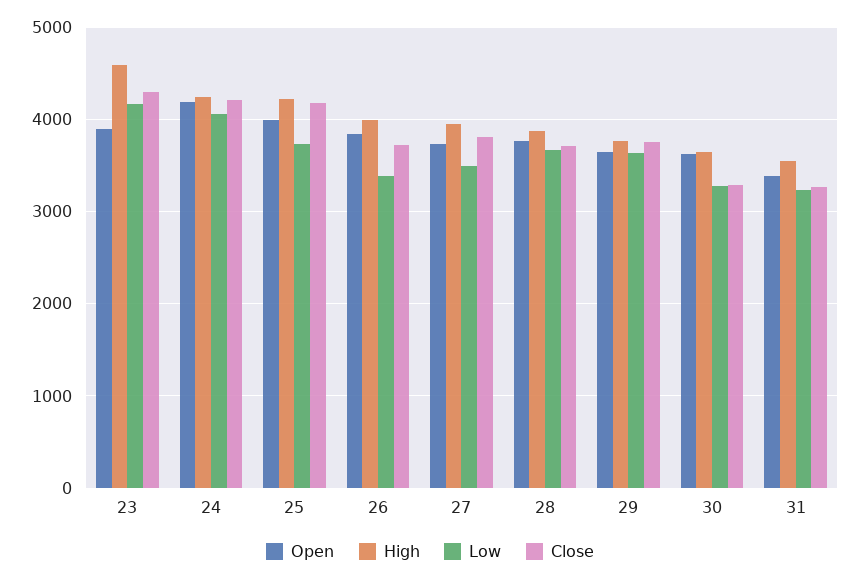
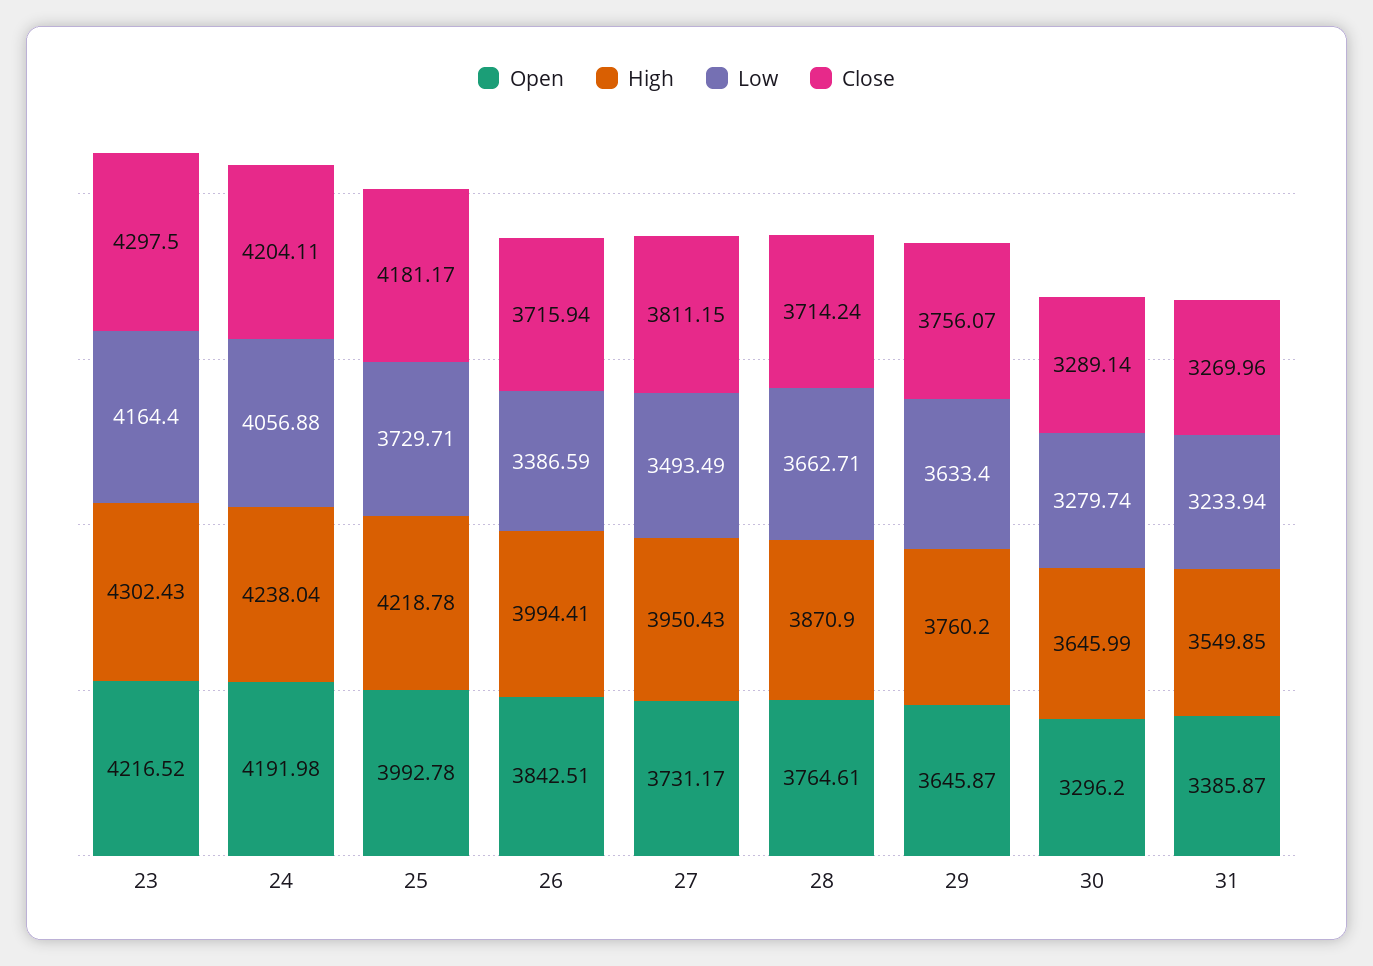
Open, 23: 3900 -> 4216.52
High, 23: 4600 -> 4302.43
Open, 30: 3600 -> 3296.2

